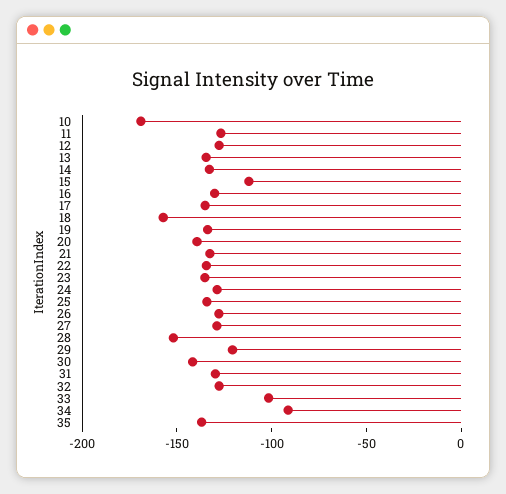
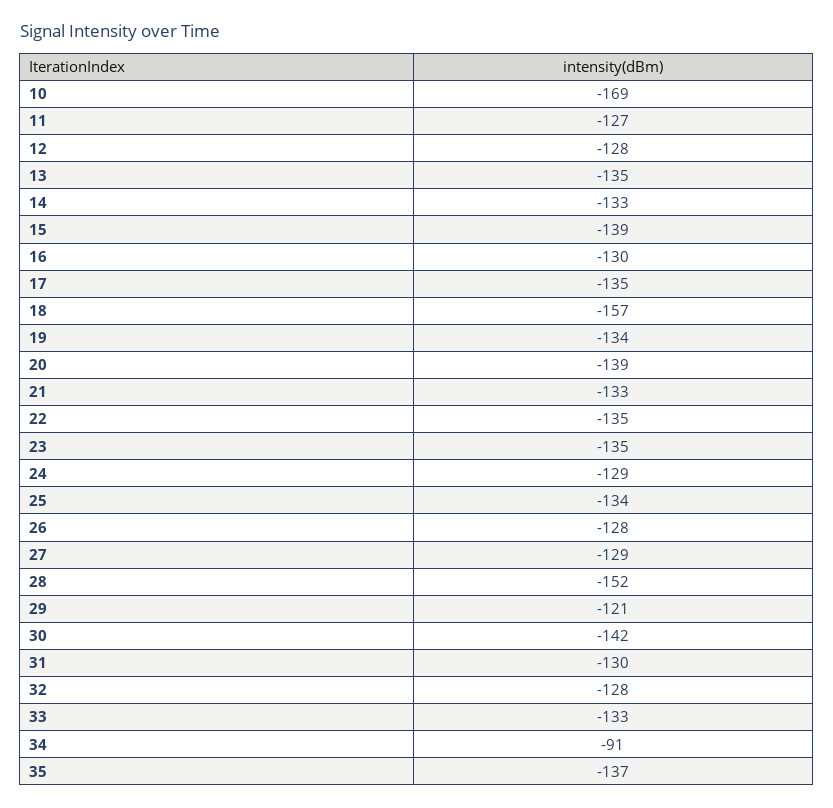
15: -110 -> -139
33: -100 -> -133

